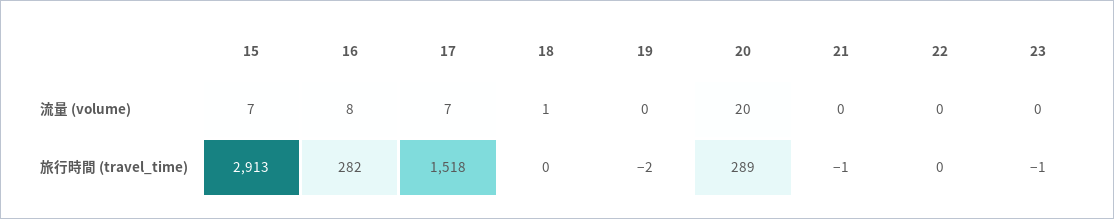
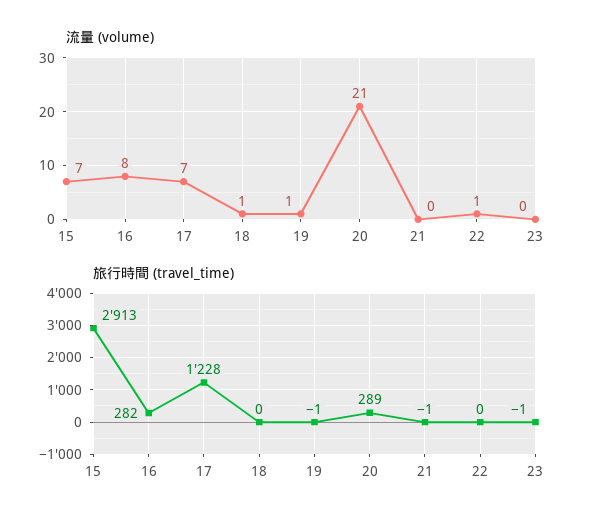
流量 (volume), 19: 0 -> 1
流量 (volume), 20: 20 -> 21
流量 (volume), 22: 0 -> 1
旅行時間 (travel_time), 17: 1518 -> 1228
旅行時間 (travel_time), 19: -2 -> -1

